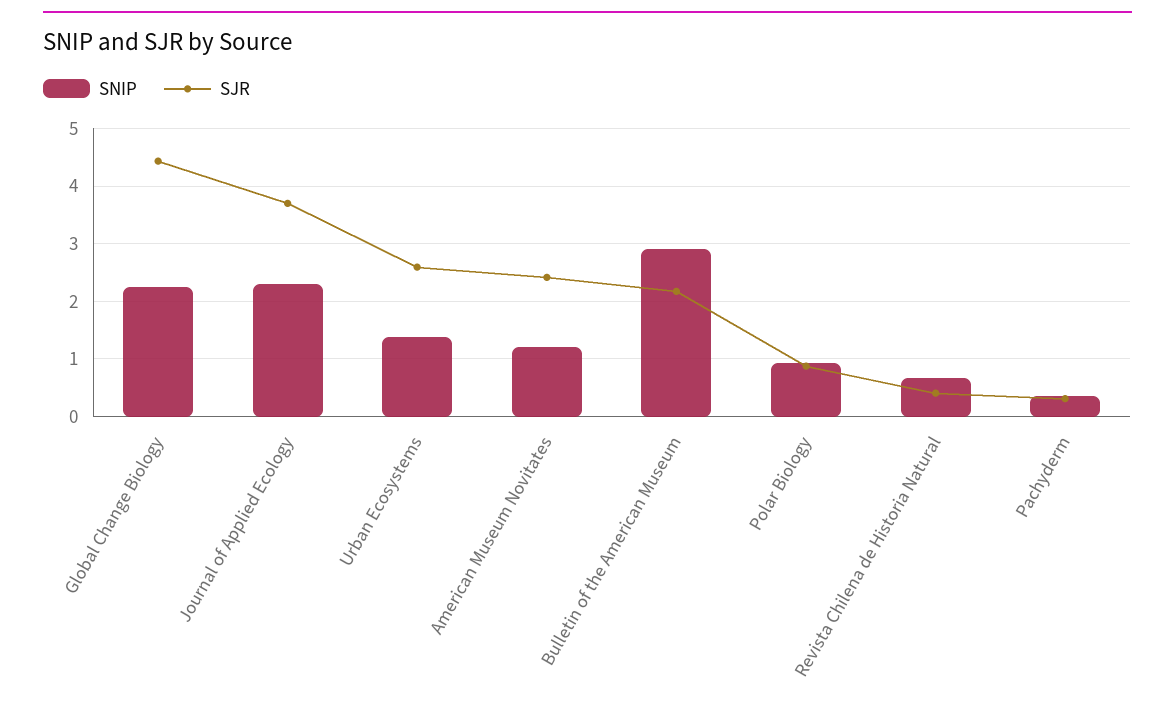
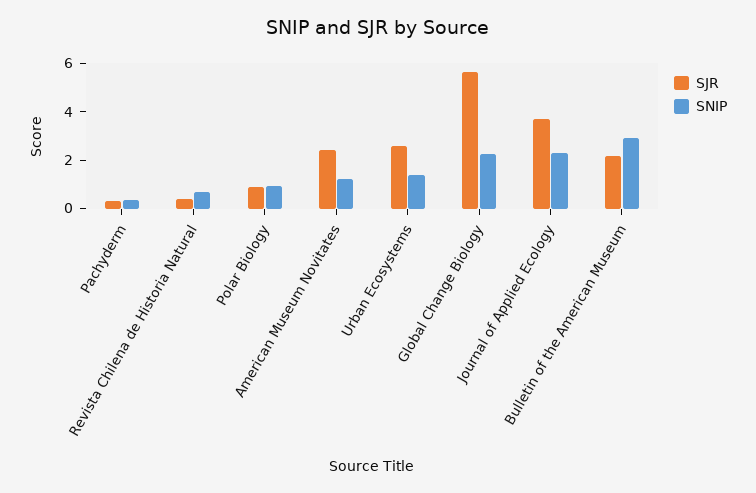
SJR, Global Change Biology: 4.4 -> 5.5

